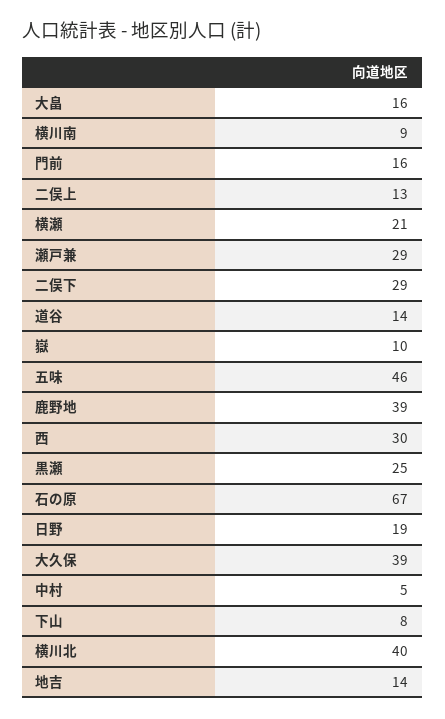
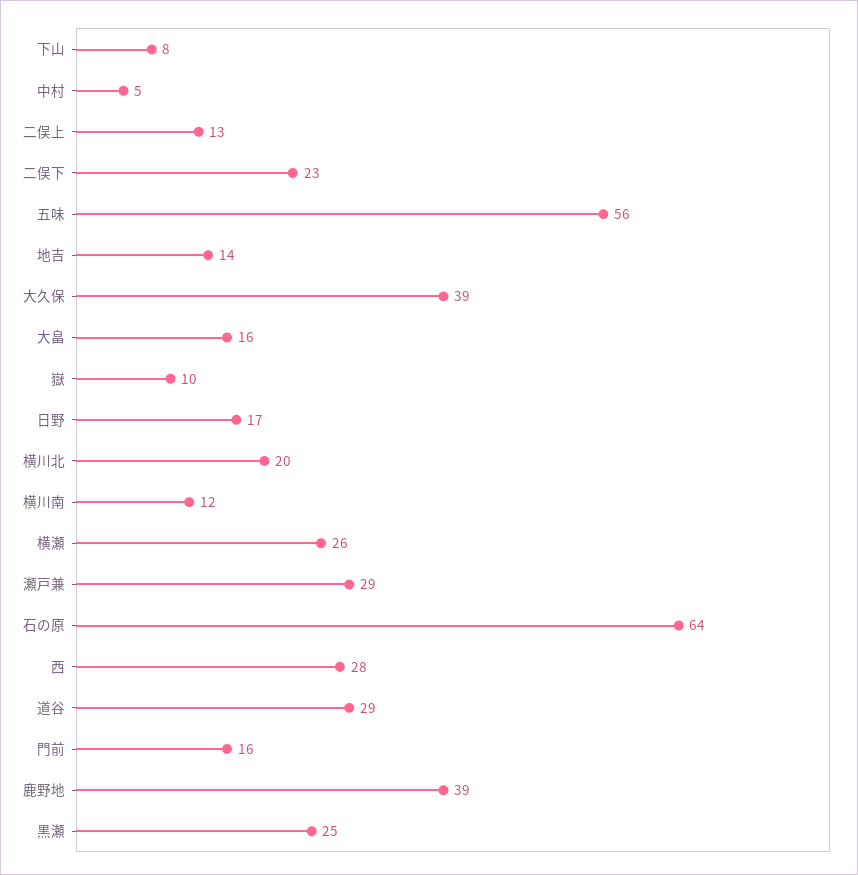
横川南: 9 -> 12
横瀬: 21 -> 26
二俣下: 29 -> 23
道谷: 14 -> 29
五味: 46 -> 56
西: 30 -> 28
石の原: 67 -> 64
日野: 19 -> 17
横川北: 40 -> 20

